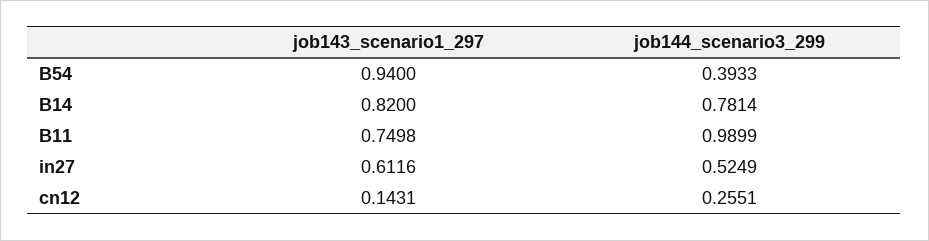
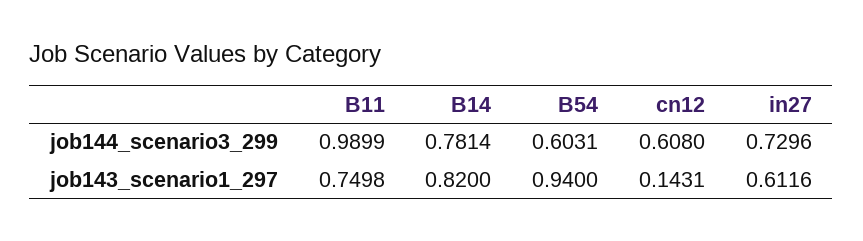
job144_scenario3_299, B54: 0.3933 -> 0.6031
job144_scenario3_299, in27: 0.5249 -> 0.7296
job144_scenario3_299, cn12: 0.2551 -> 0.608

